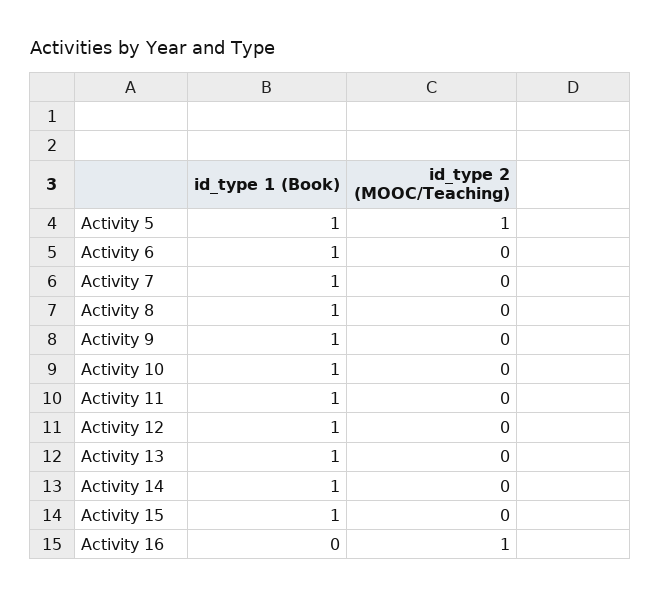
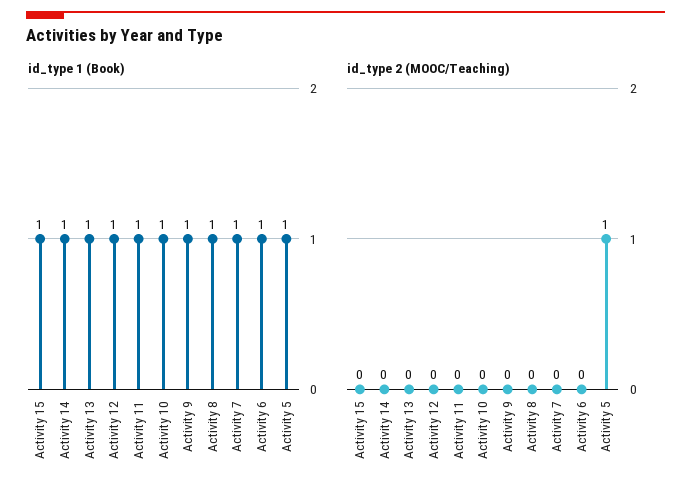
id_type 1 (Book), Activity 16: 0 -> none
id_type 2 (MOOC/Teaching), Activity 16: 1 -> none

